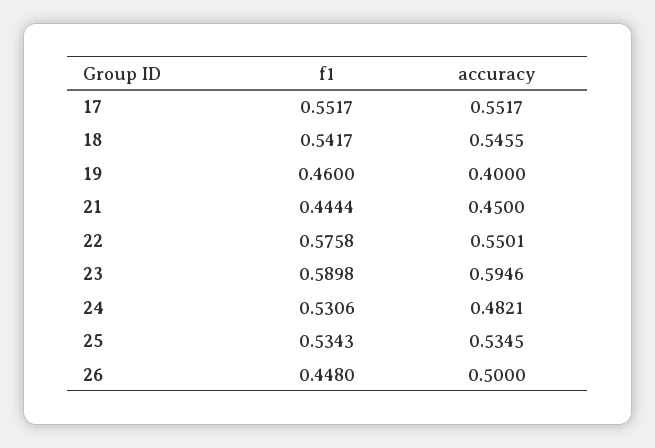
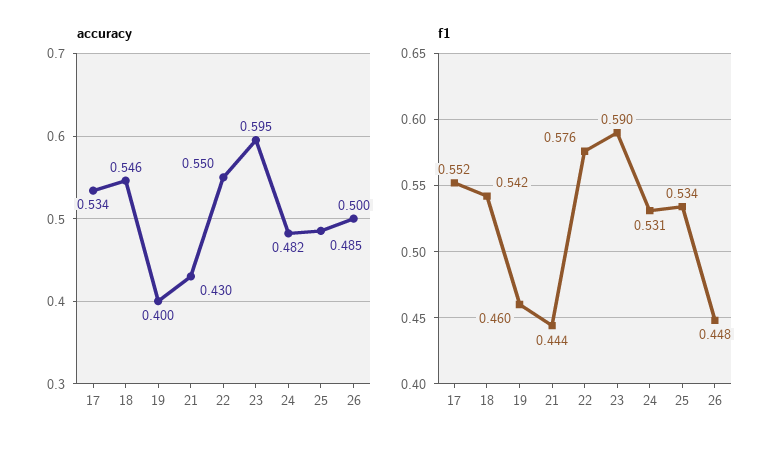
accuracy, 17: 0.5517 -> 0.534
accuracy, 21: 0.45 -> 0.43
accuracy, 25: 0.5345 -> 0.485

